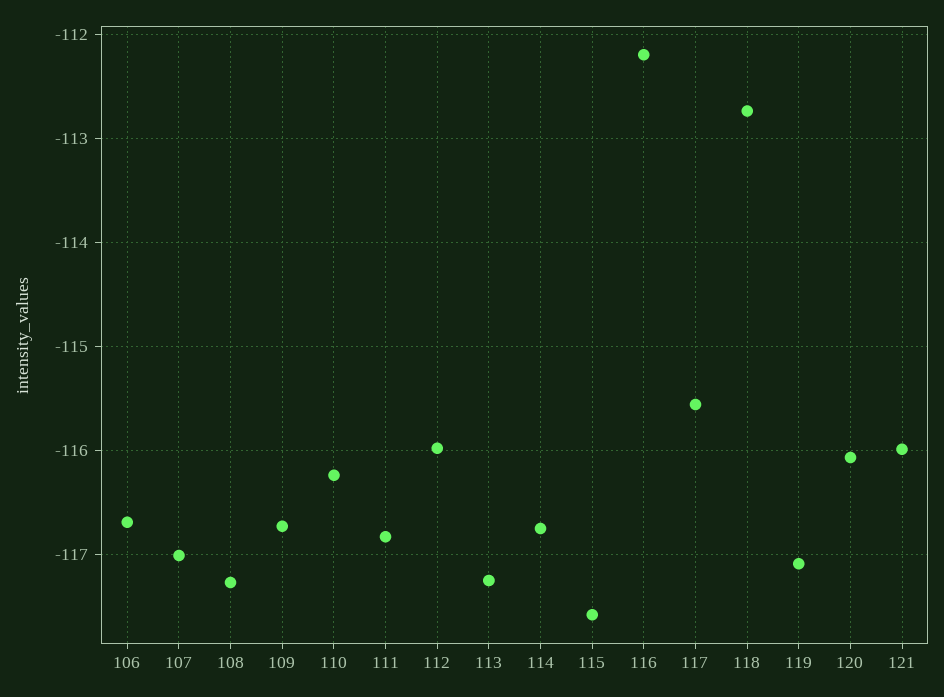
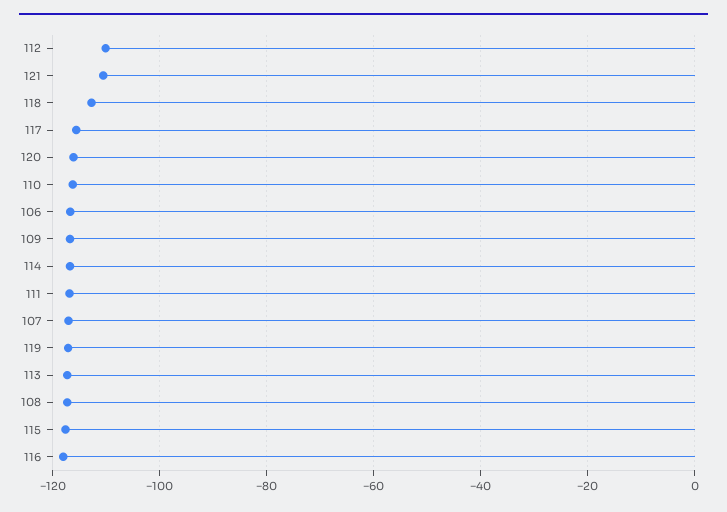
112: -116 -> -110
116: -112.2 -> -118
121: -116 -> -110

